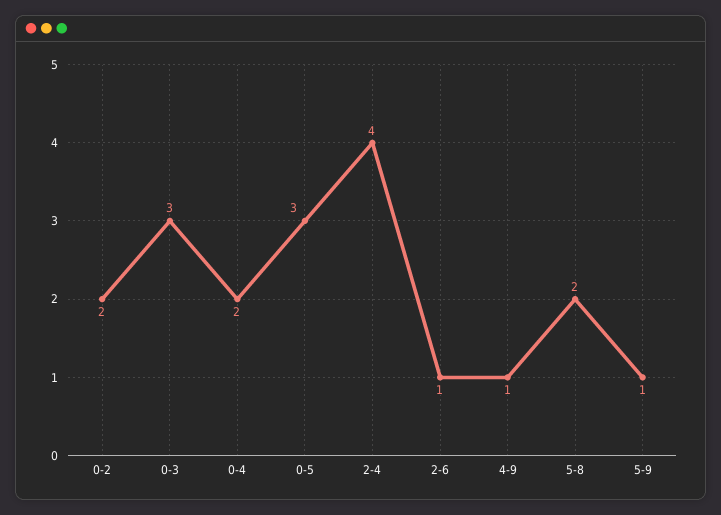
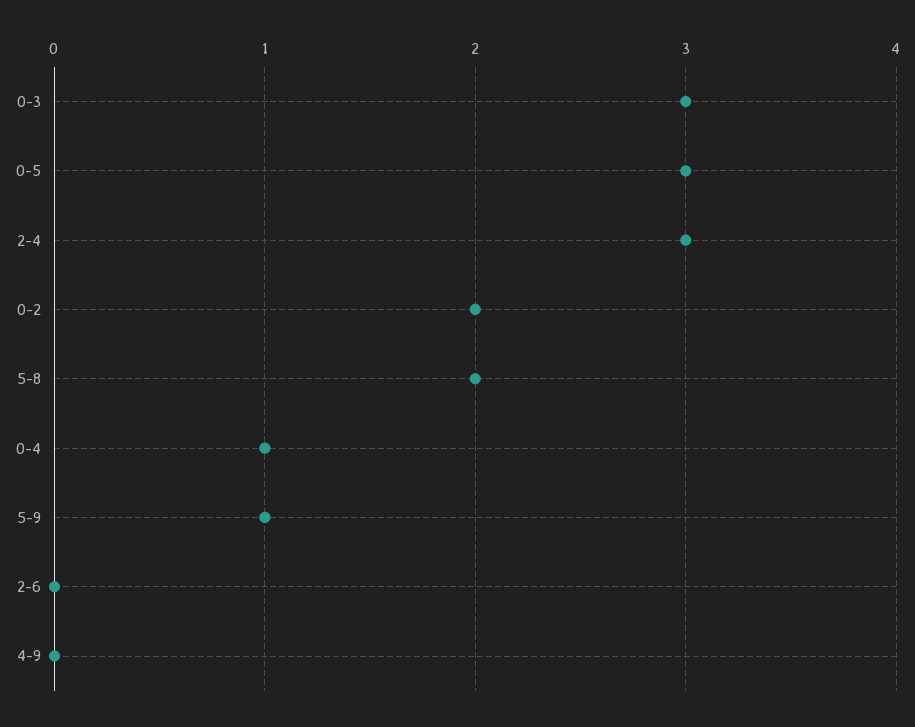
0-4: 2 -> 1
2-4: 4 -> 3
2-6: 1 -> 0
4-9: 1 -> 0

